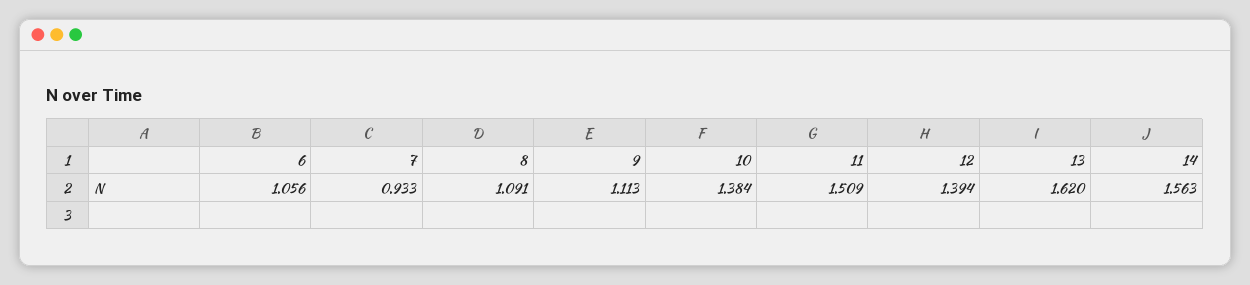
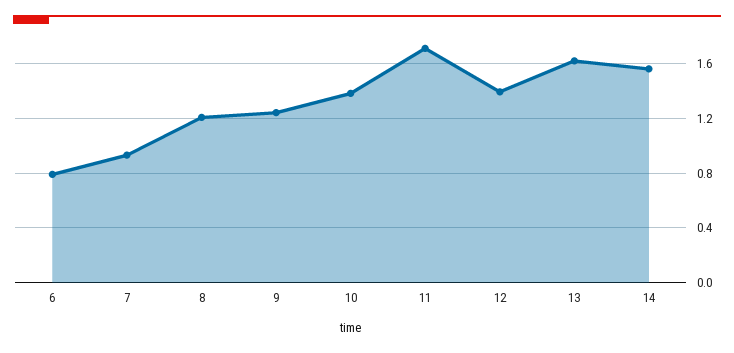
6: 1.056 -> 0.8
8: 1.091 -> 1.2
9: 1.113 -> 1.25
11: 1.509 -> 1.7

